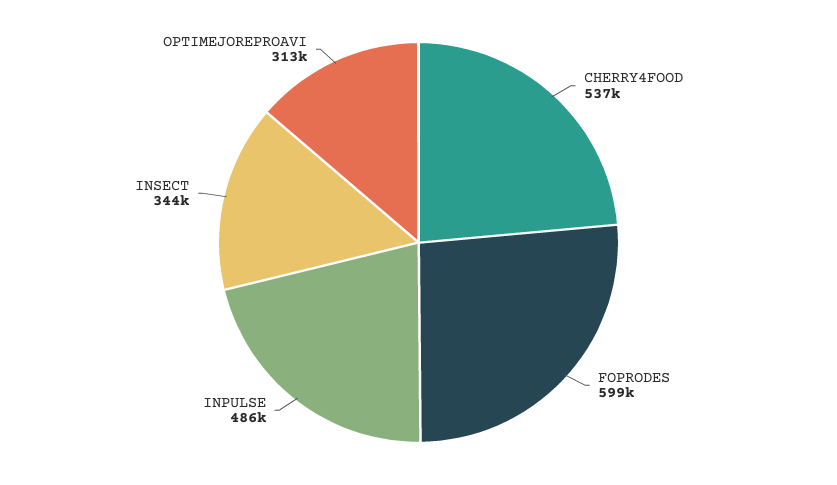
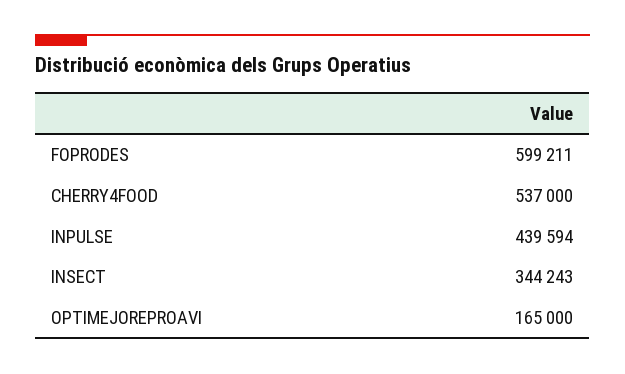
INPULSE: 486000 -> 439594
OPTIMEJOREPROAVI: 313000 -> 165000

